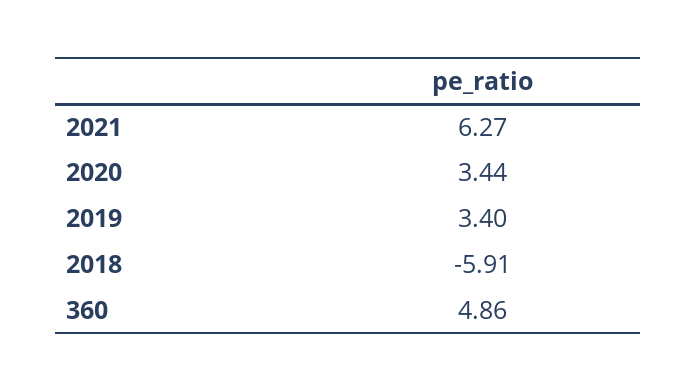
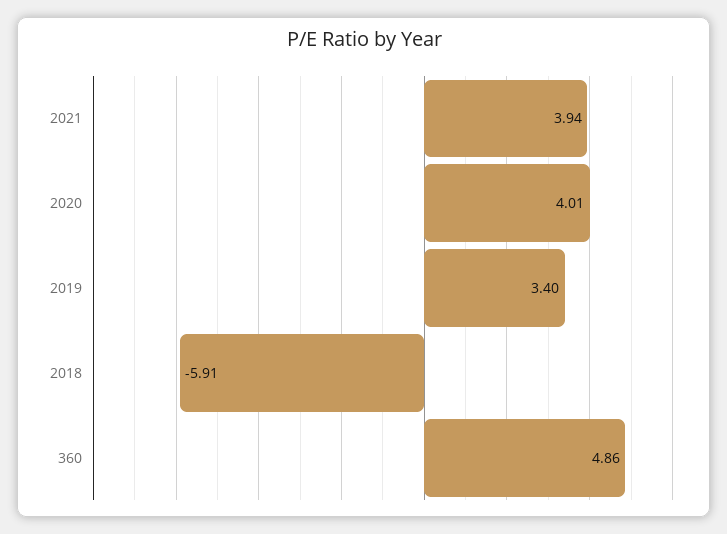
2021: 6.27 -> 3.94
2020: 3.44 -> 4.01

